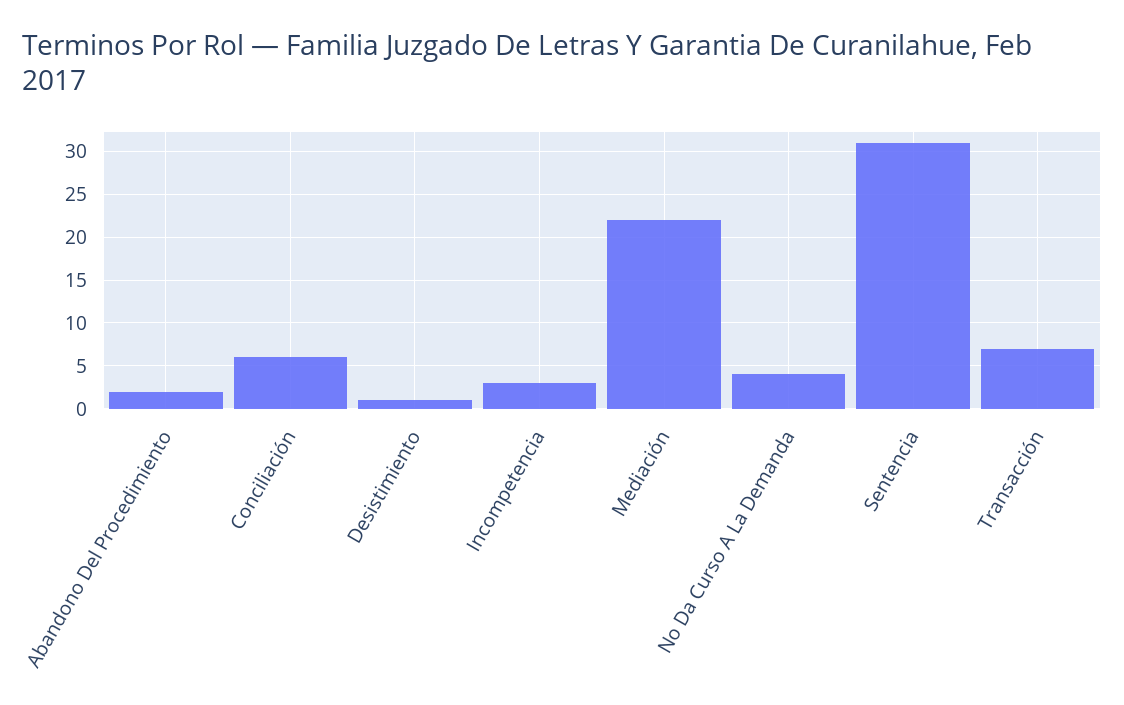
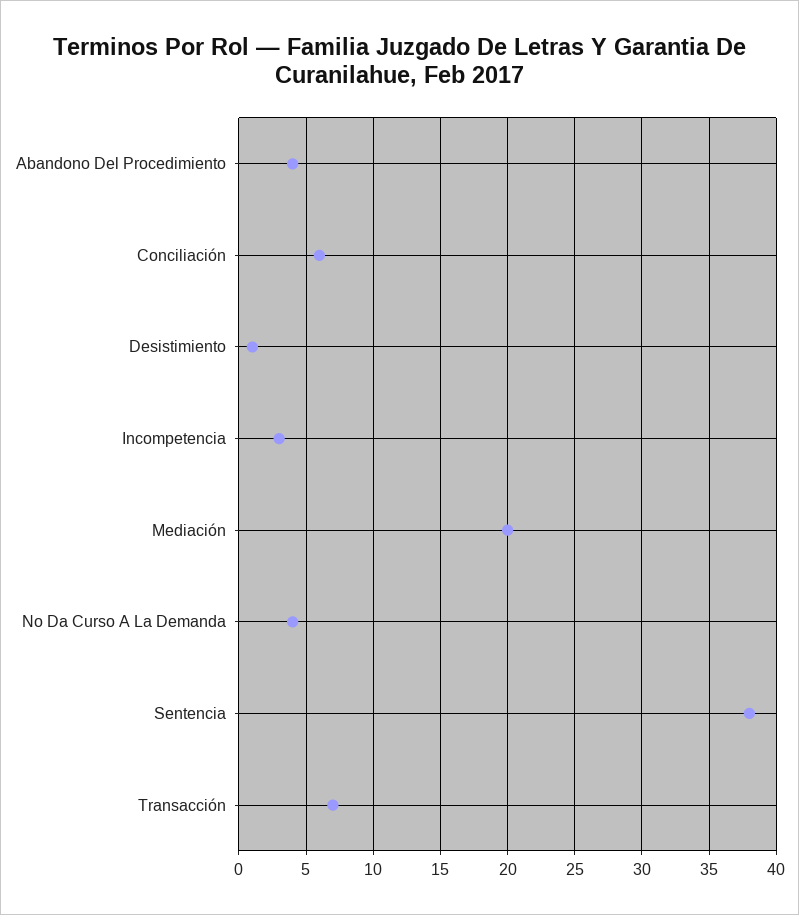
Abandono Del Procedimiento: 2 -> 4
Mediación: 22 -> 20
Sentencia: 31 -> 38

